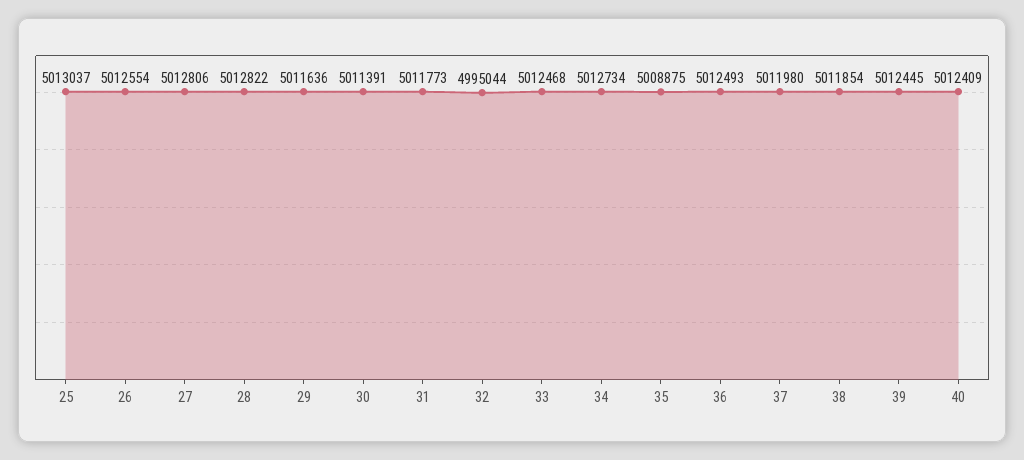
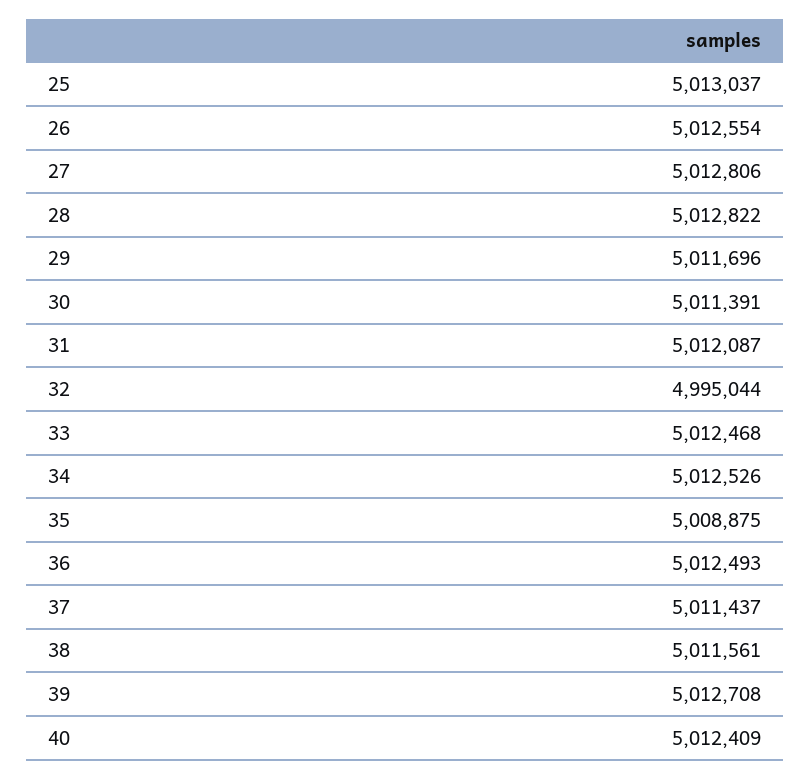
29: 5011636 -> 5011696
31: 5011773 -> 5012087
34: 5012734 -> 5012526
37: 5011980 -> 5011437
38: 5011854 -> 5011561
39: 5012445 -> 5012708

